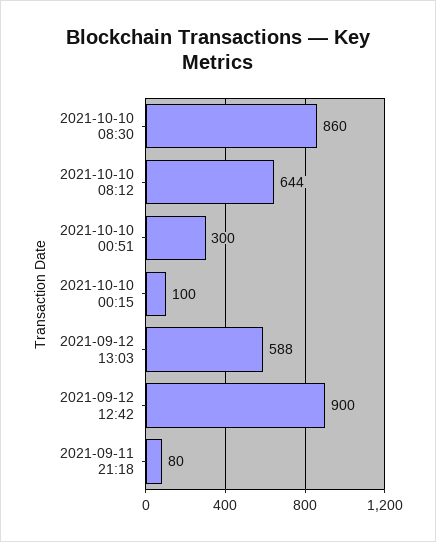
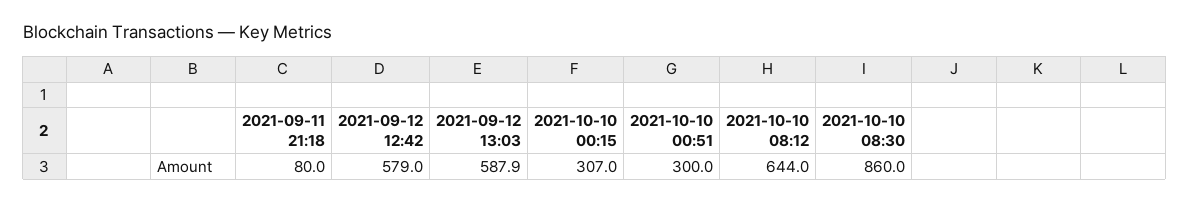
2021-10-10 00:15: 100 -> 307
2021-09-12 12:42: 900 -> 579

